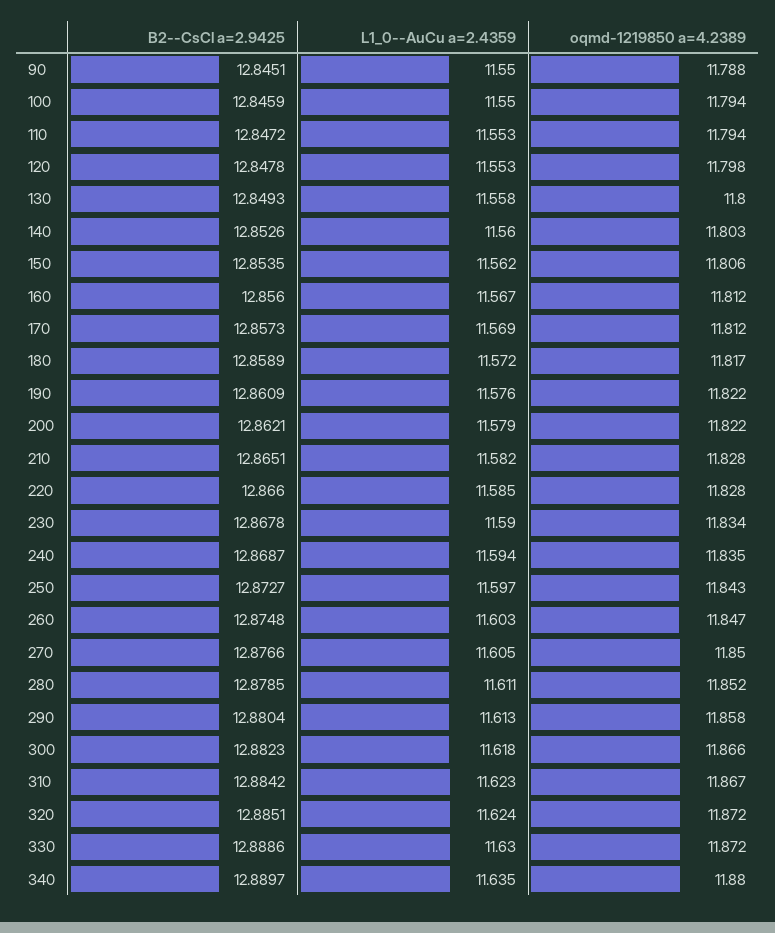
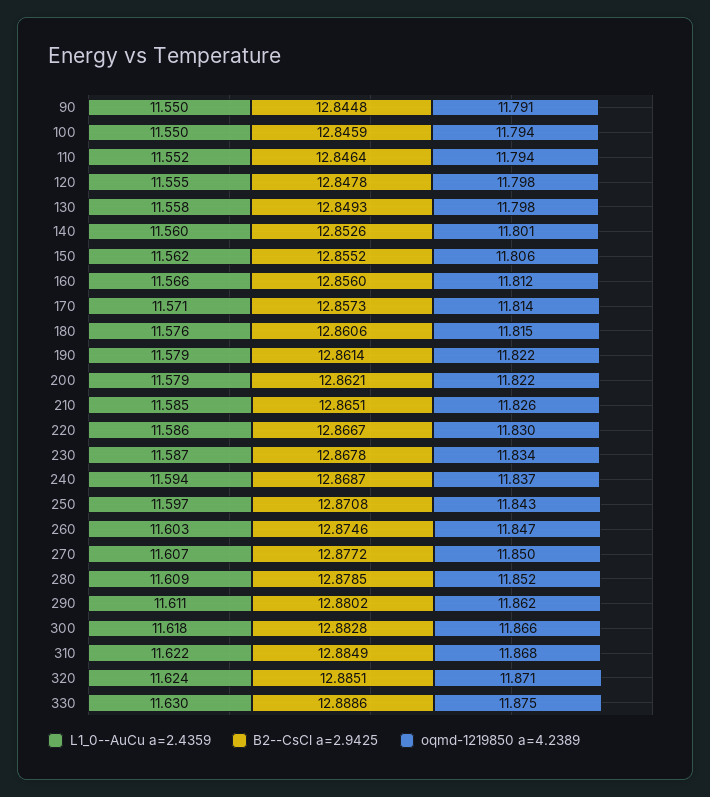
B2--CsCl a=2.9425, 90: 12.8451 -> 12.8448
oqmd-1219850 a=4.2389, 90: 11.788 -> 11.791
B2--CsCl a=2.9425, 110: 12.8472 -> 12.8464
L1_0--AuCu a=2.4359, 110: 11.553 -> 11.552
L1_0--AuCu a=2.4359, 120: 11.553 -> 11.555
oqmd-1219850 a=4.2389, 130: 11.8 -> 11.798
oqmd-1219850 a=4.2389, 140: 11.803 -> 11.801
B2--CsCl a=2.9425, 150: 12.8535 -> 12.8552
L1_0--AuCu a=2.4359, 160: 11.567 -> 11.566
L1_0--AuCu a=2.4359, 170: 11.569 -> 11.571
oqmd-1219850 a=4.2389, 170: 11.812 -> 11.814
B2--CsCl a=2.9425, 180: 12.8589 -> 12.8606
L1_0--AuCu a=2.4359, 180: 11.572 -> 11.576
oqmd-1219850 a=4.2389, 180: 11.817 -> 11.815
B2--CsCl a=2.9425, 190: 12.8609 -> 12.8614
L1_0--AuCu a=2.4359, 190: 11.576 -> 11.579
L1_0--AuCu a=2.4359, 210: 11.582 -> 11.585
oqmd-1219850 a=4.2389, 210: 11.828 -> 11.826
B2--CsCl a=2.9425, 220: 12.866 -> 12.8667
L1_0--AuCu a=2.4359, 220: 11.585 -> 11.586
oqmd-1219850 a=4.2389, 220: 11.828 -> 11.83
L1_0--AuCu a=2.4359, 230: 11.59 -> 11.587
oqmd-1219850 a=4.2389, 240: 11.835 -> 11.837
B2--CsCl a=2.9425, 250: 12.8727 -> 12.8708
B2--CsCl a=2.9425, 260: 12.8748 -> 12.8746
B2--CsCl a=2.9425, 270: 12.8766 -> 12.8772
L1_0--AuCu a=2.4359, 270: 11.605 -> 11.607
L1_0--AuCu a=2.4359, 280: 11.611 -> 11.609
B2--CsCl a=2.9425, 290: 12.8804 -> 12.8802
L1_0--AuCu a=2.4359, 290: 11.613 -> 11.611
oqmd-1219850 a=4.2389, 290: 11.858 -> 11.862
B2--CsCl a=2.9425, 300: 12.8823 -> 12.8828
B2--CsCl a=2.9425, 310: 12.8842 -> 12.8849
L1_0--AuCu a=2.4359, 310: 11.623 -> 11.622
oqmd-1219850 a=4.2389, 310: 11.867 -> 11.868
oqmd-1219850 a=4.2389, 320: 11.872 -> 11.871
oqmd-1219850 a=4.2389, 330: 11.872 -> 11.875
B2--CsCl a=2.9425, 340: 12.8897 -> none
L1_0--AuCu a=2.4359, 340: 11.635 -> none
oqmd-1219850 a=4.2389, 340: 11.88 -> none

